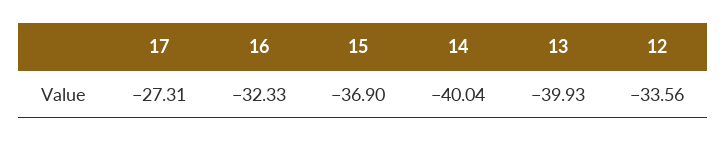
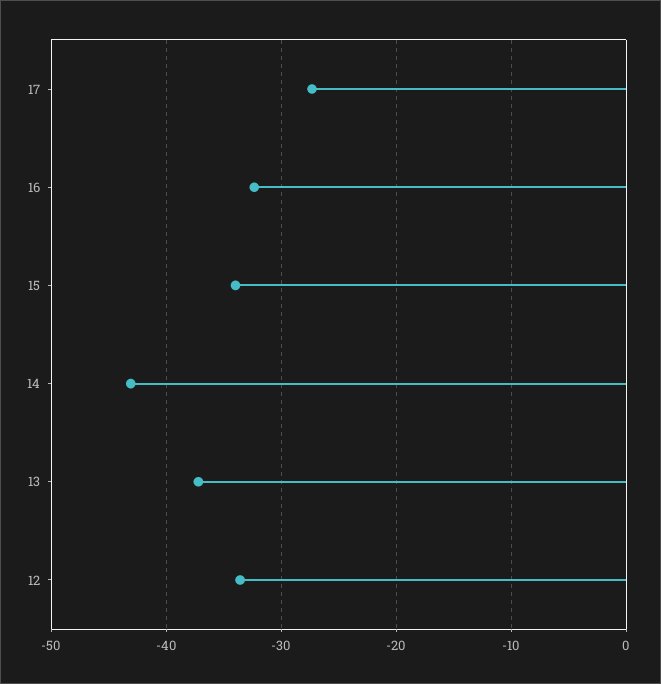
15: -36.9 -> -34
14: -40.04 -> -43
13: -39.93 -> -37

